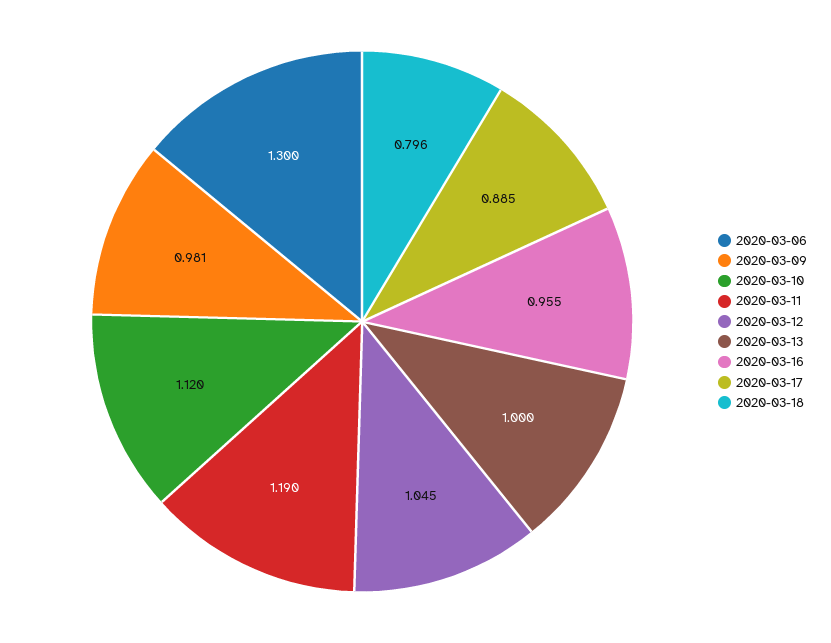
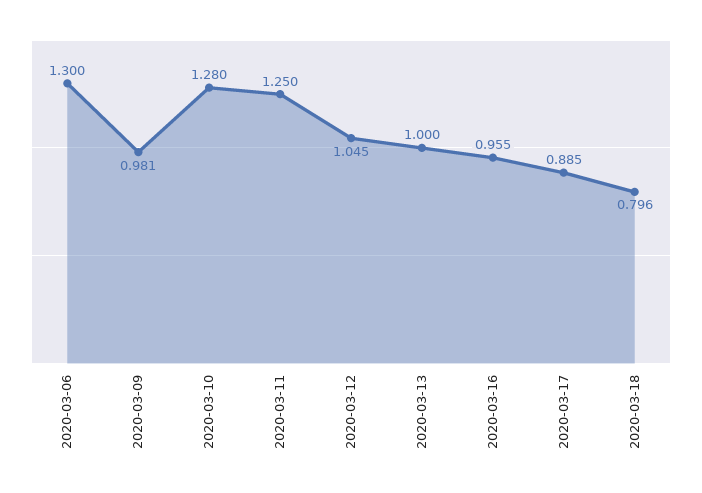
2020-03-10: 1.12 -> 1.28
2020-03-11: 1.19 -> 1.25

